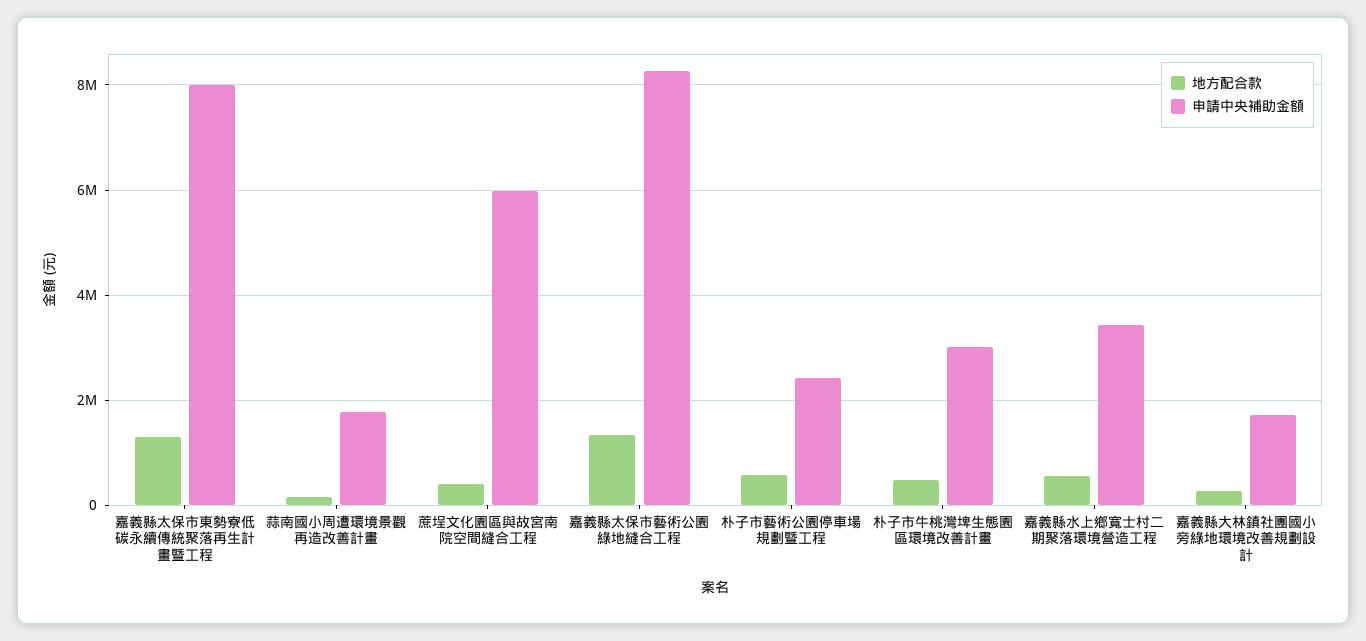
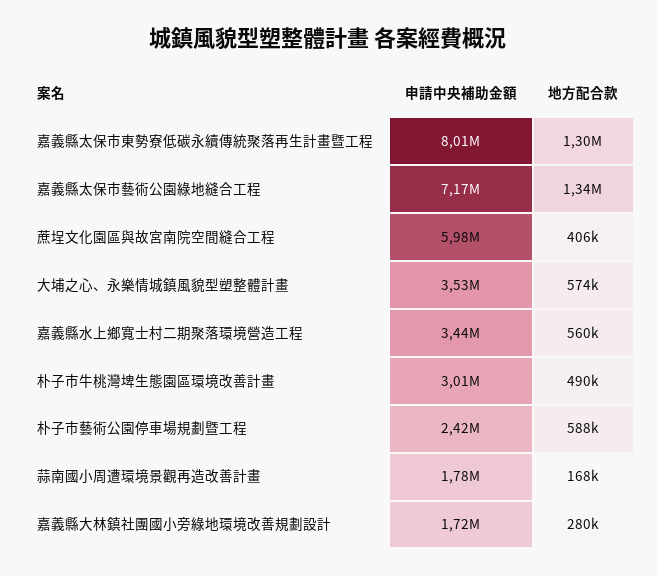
申請中央補助金額, 嘉義縣太保市藝術公園綠地縫合工程: 8200000 -> 7170000
申請中央補助金額, 大埔之心、永樂情城鎮風貌型塑整體計畫: none -> 3530000
地方配合款, 大埔之心、永樂情城鎮風貌型塑整體計畫: none -> 574000

